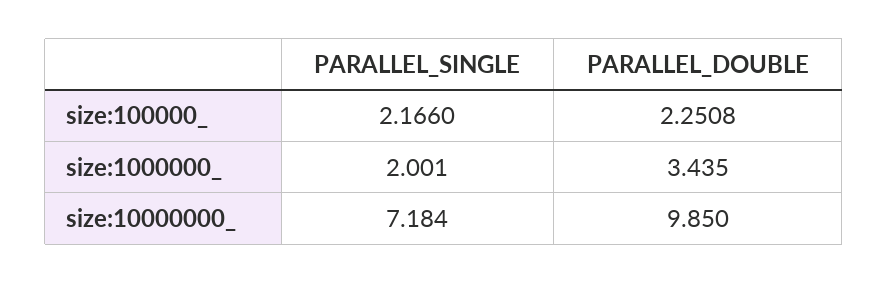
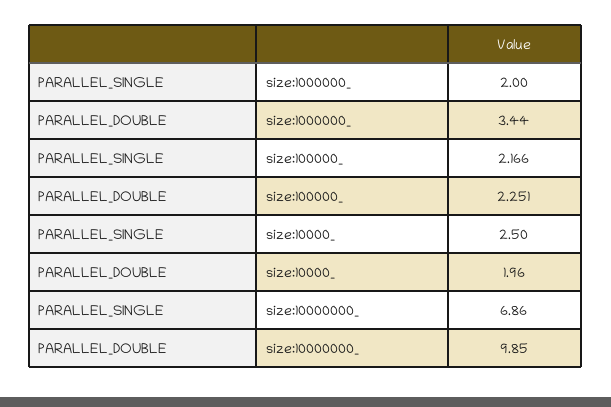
PARALLEL_SINGLE, size:10000000_: 7.184 -> 6.86
PARALLEL_SINGLE, size:10000_: none -> 2.5
PARALLEL_DOUBLE, size:10000_: none -> 1.96

